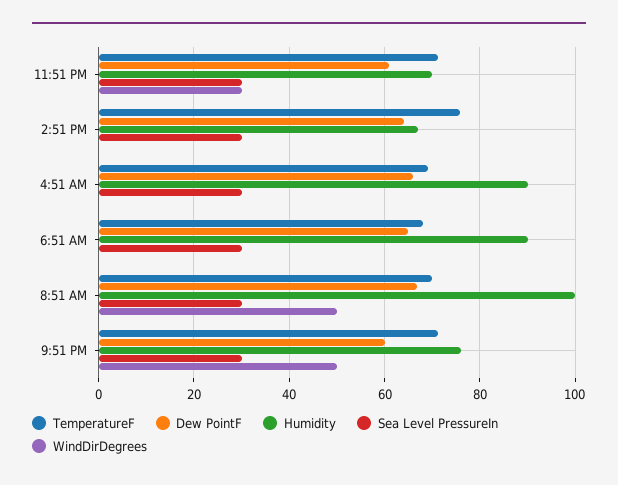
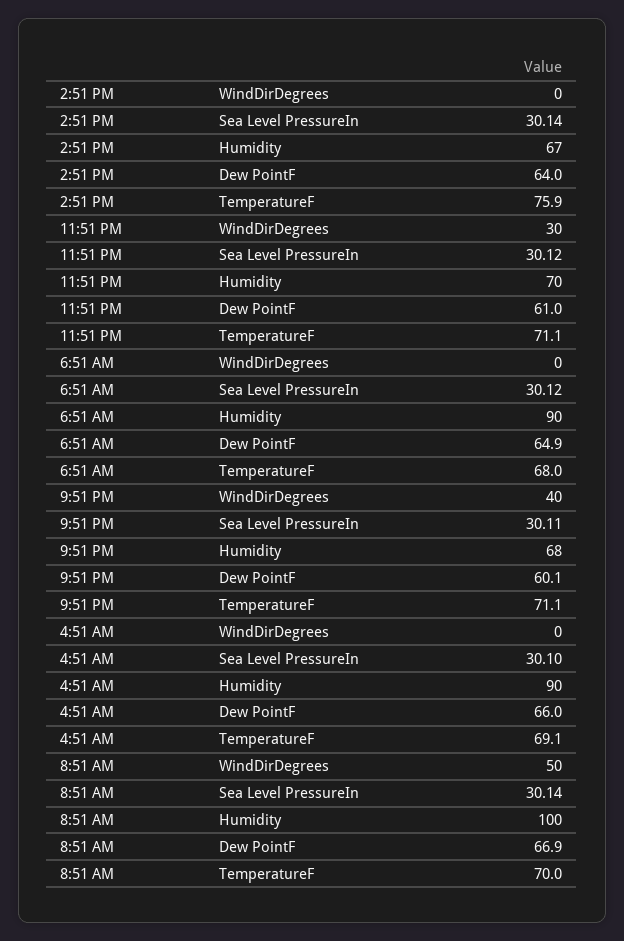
Humidity, 9:51 PM: 76 -> 68
WindDirDegrees, 9:51 PM: 50 -> 40

